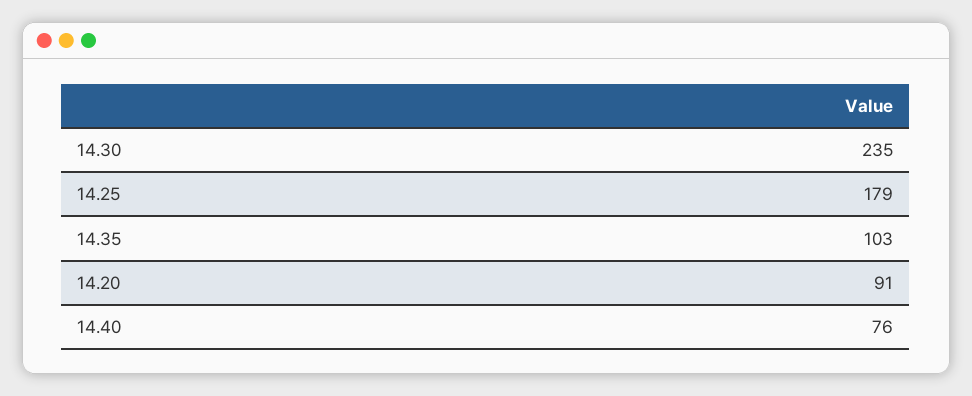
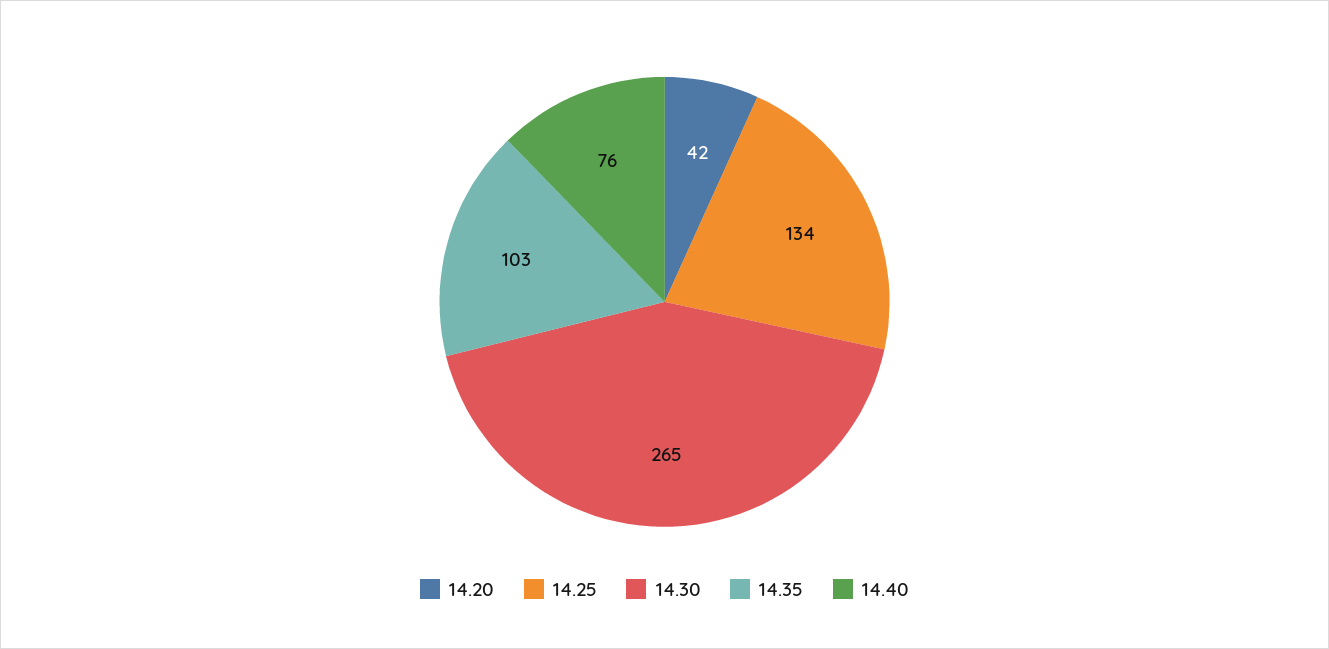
14.30: 235 -> 265
14.25: 179 -> 134
14.20: 91 -> 42

